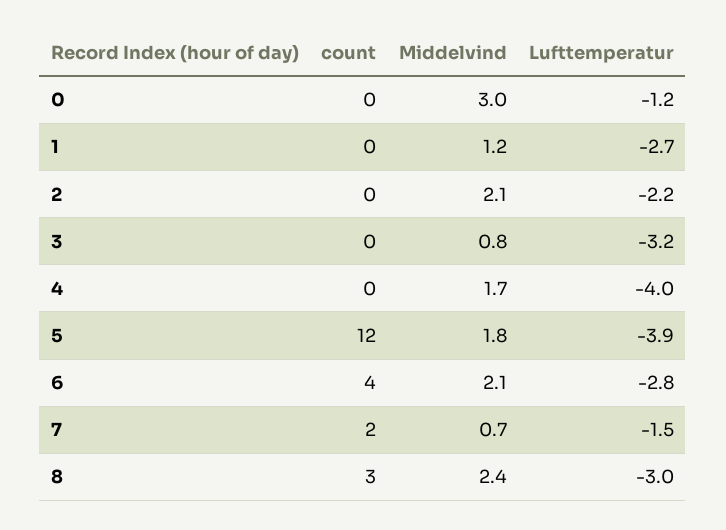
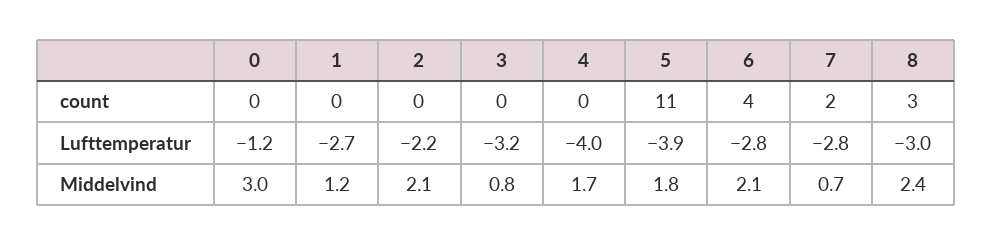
count, 5: 12 -> 11
Lufttemperatur, 7: -1.5 -> -2.8

